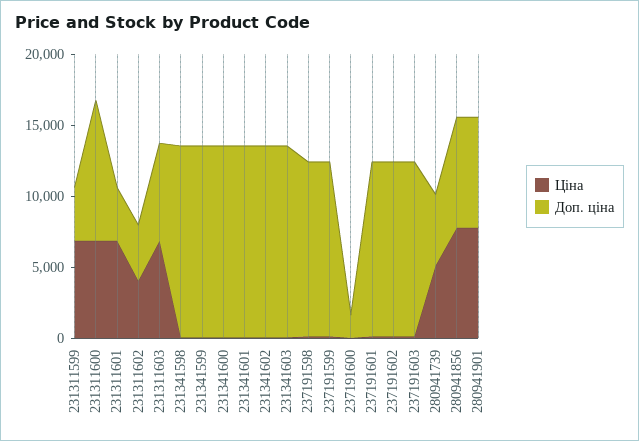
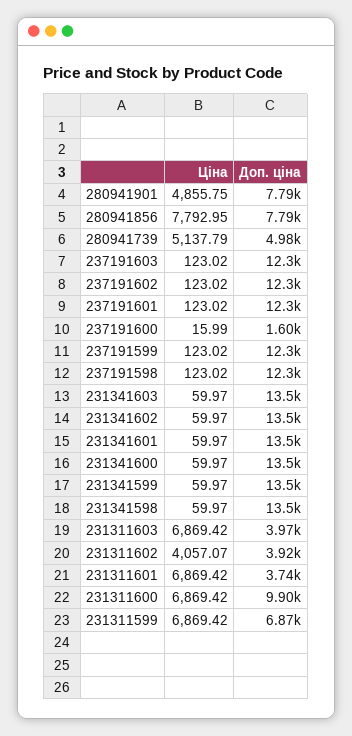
Доп. ціна, 231311599: 4000 -> 6870
Доп. ціна, 231311603: 7000 -> 3970
Ціна, 280941901: 8000 -> 4855.75

